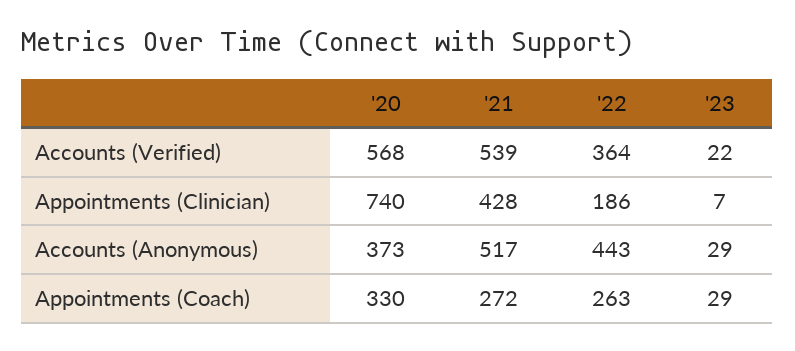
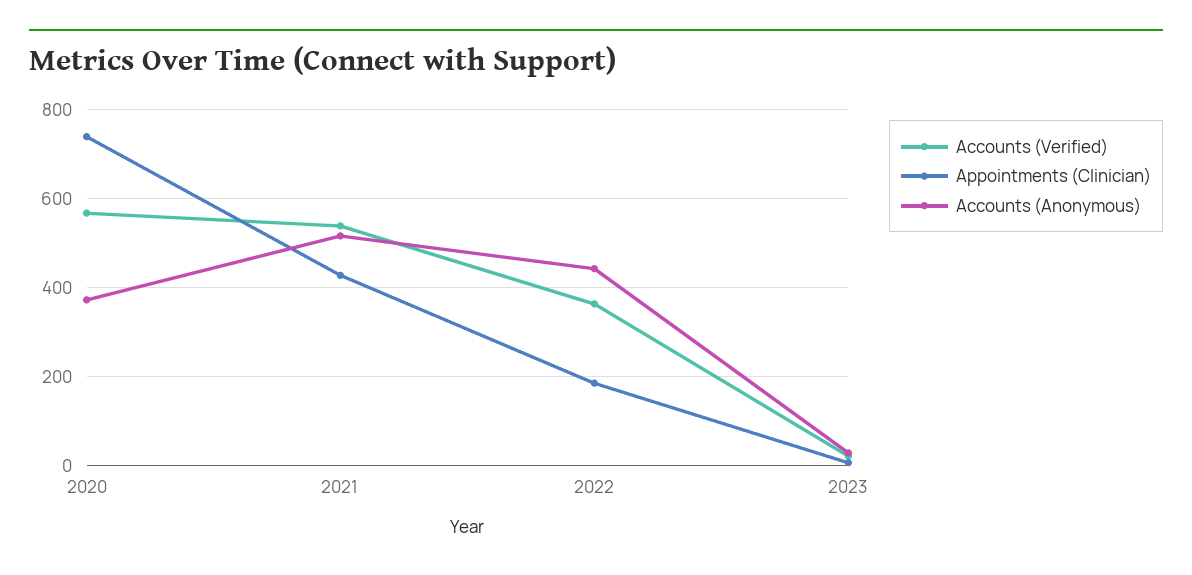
Appointments (Coach), '20: 330 -> none
Appointments (Coach), '21: 272 -> none
Appointments (Coach), '22: 263 -> none
Appointments (Coach), '23: 29 -> none

